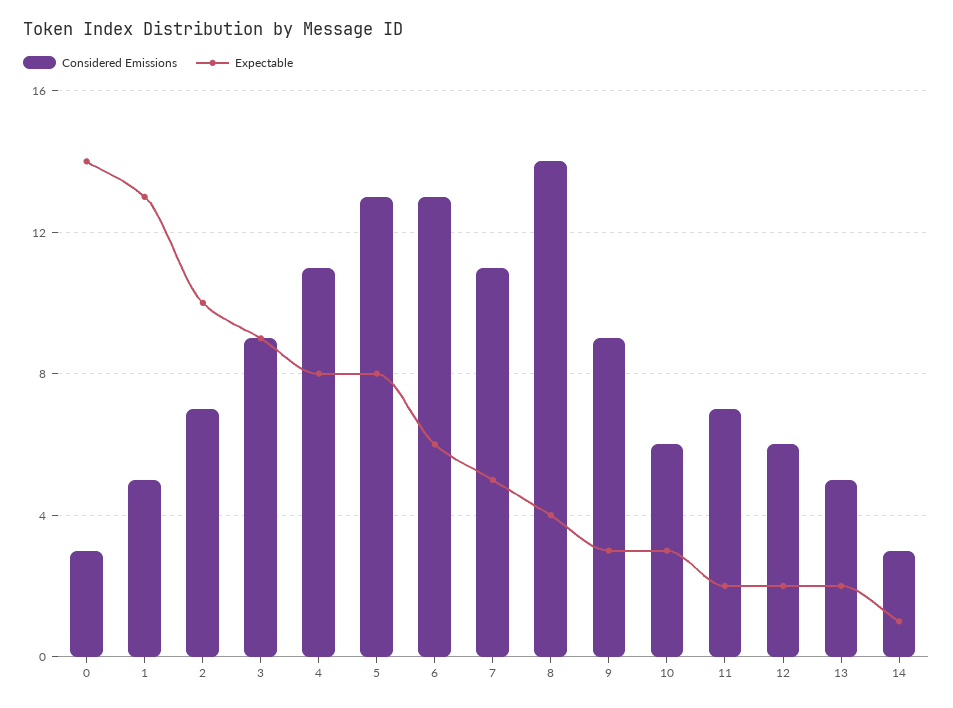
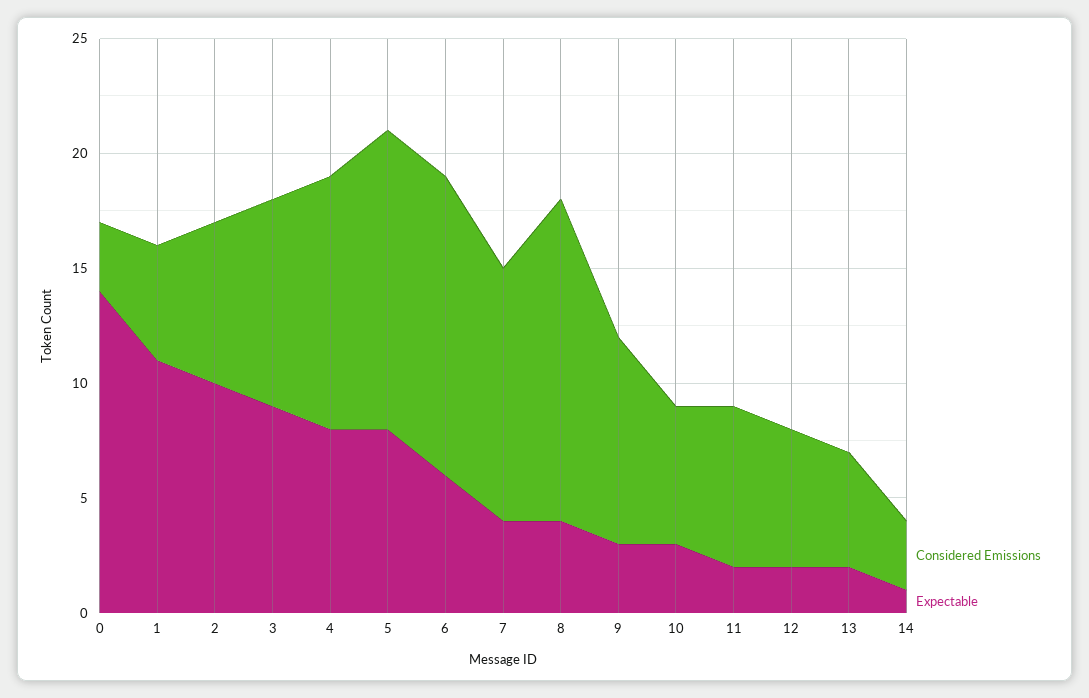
Expectable, 1: 13 -> 11
Expectable, 7: 5 -> 4

